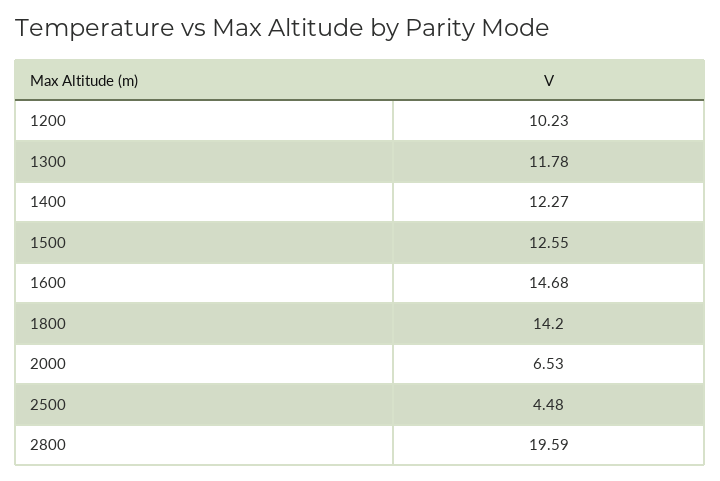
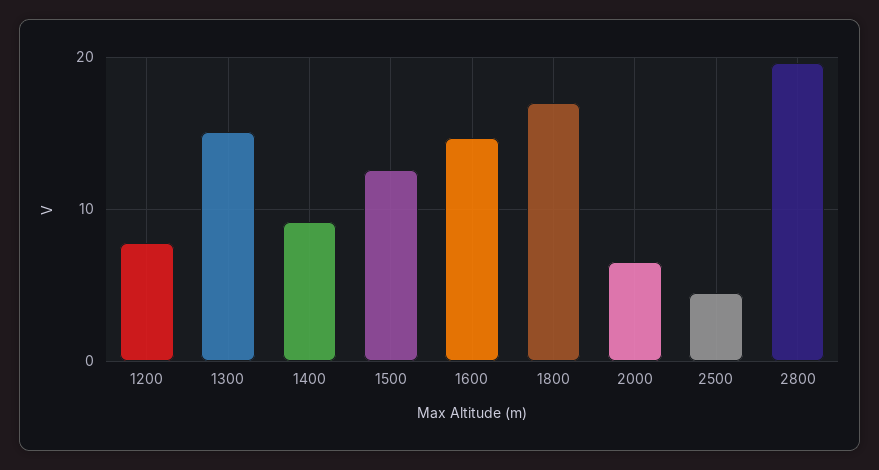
1200: 10.23 -> 8
1300: 11.78 -> 15
1400: 12.27 -> 9
1800: 14.2 -> 17

